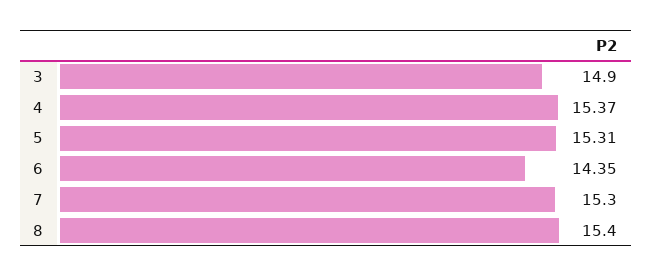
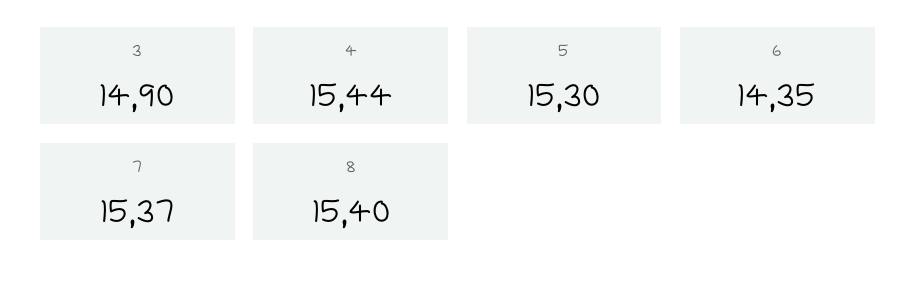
4: 15.37 -> 15.44
5: 15.31 -> 15.3
7: 15.3 -> 15.37

